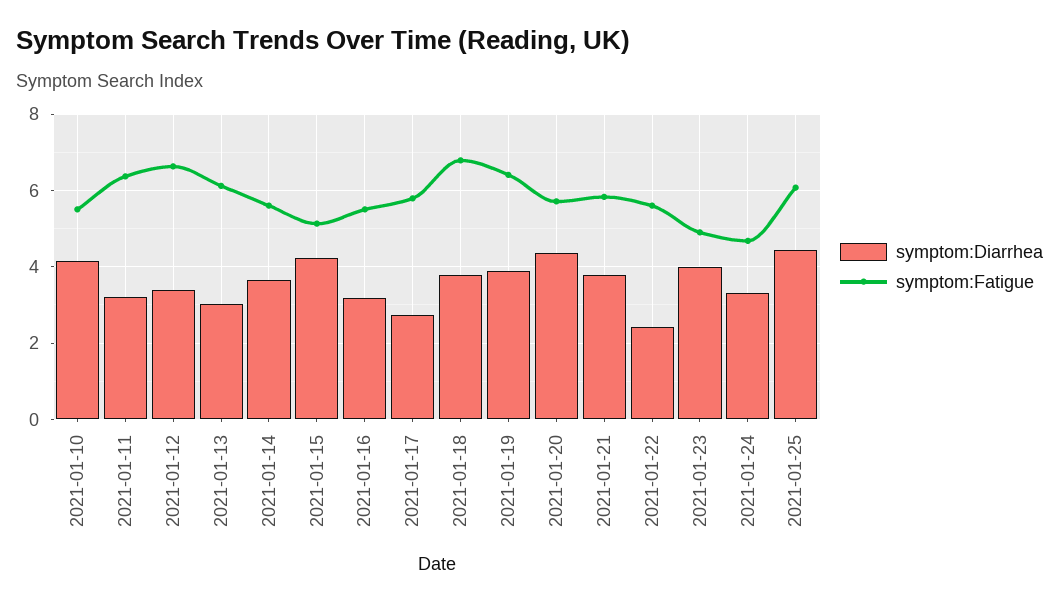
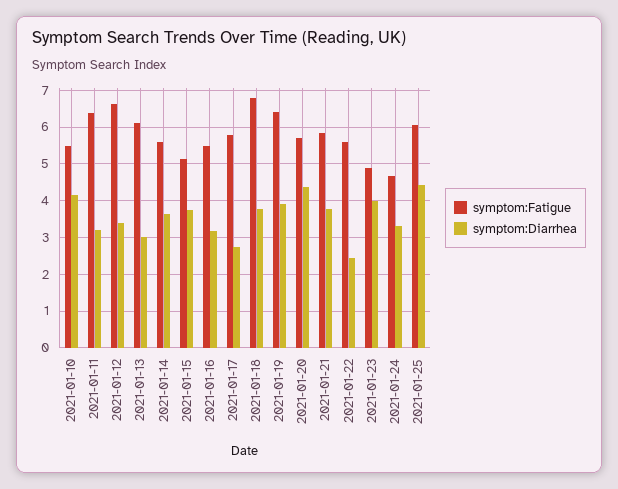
symptom:Diarrhea, 2021-01-15: 4.2 -> 3.8

